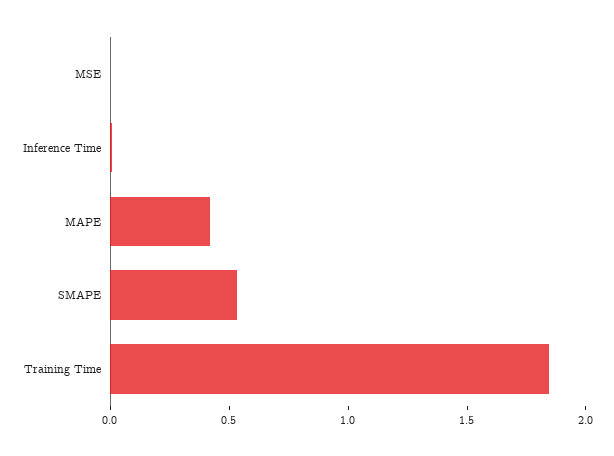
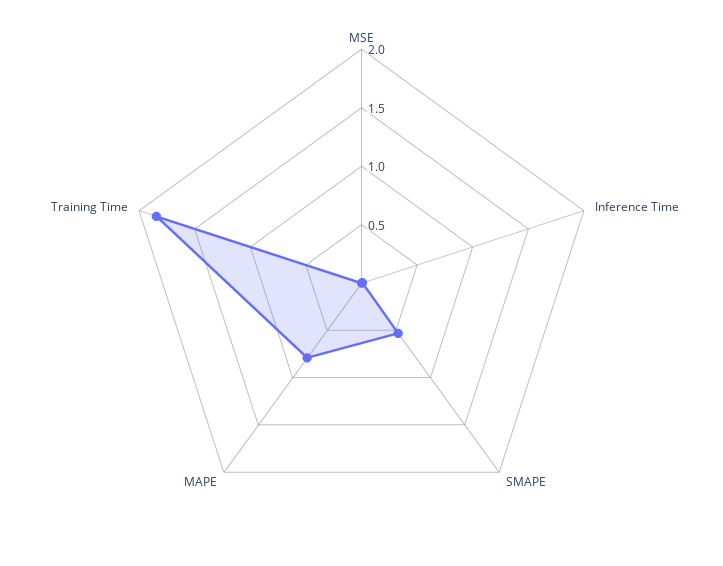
MAPE: 0.4 -> 0.8

